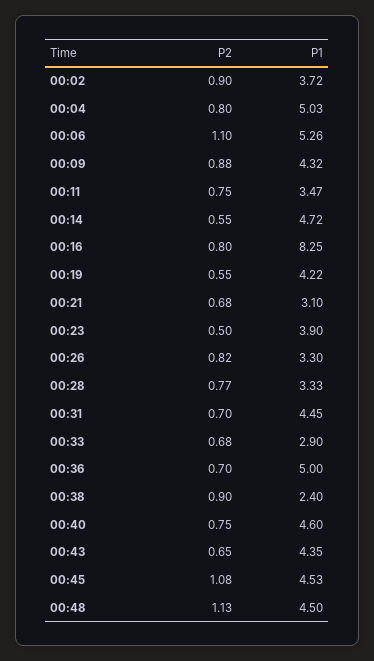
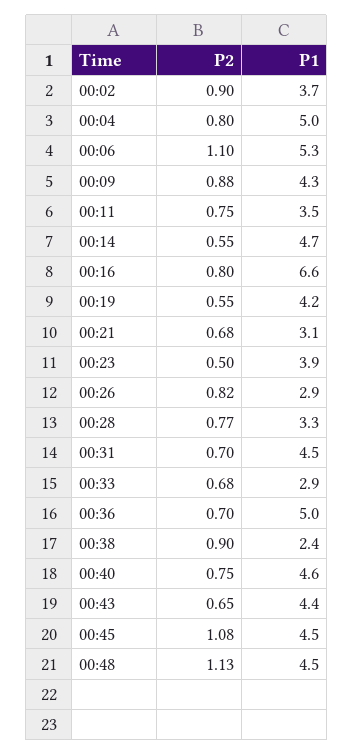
P1, 00:16: 8.25 -> 6.6
P1, 00:26: 3.3 -> 2.9

